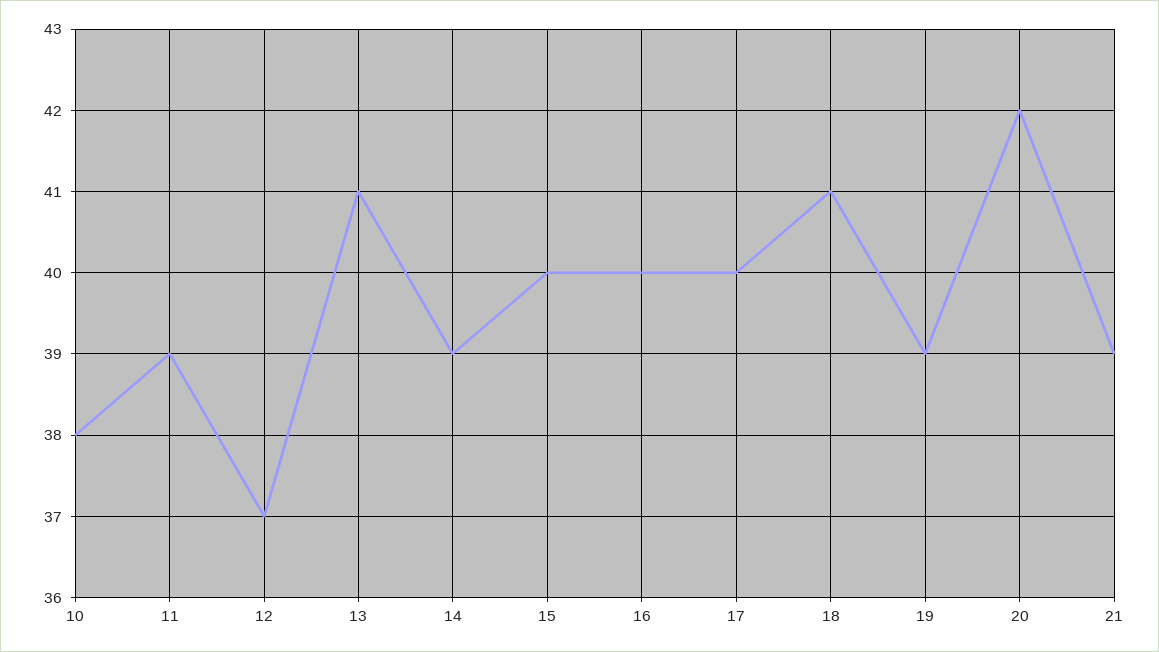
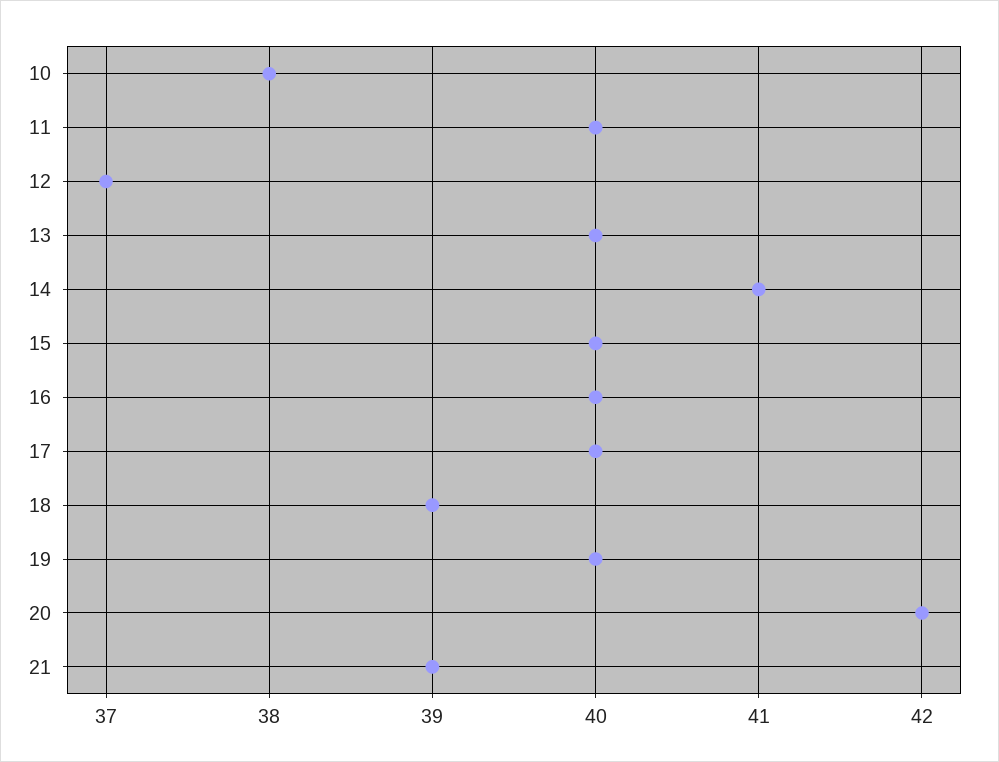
11: 39 -> 40
13: 41 -> 40
14: 39 -> 41
18: 41 -> 39
19: 39 -> 40

